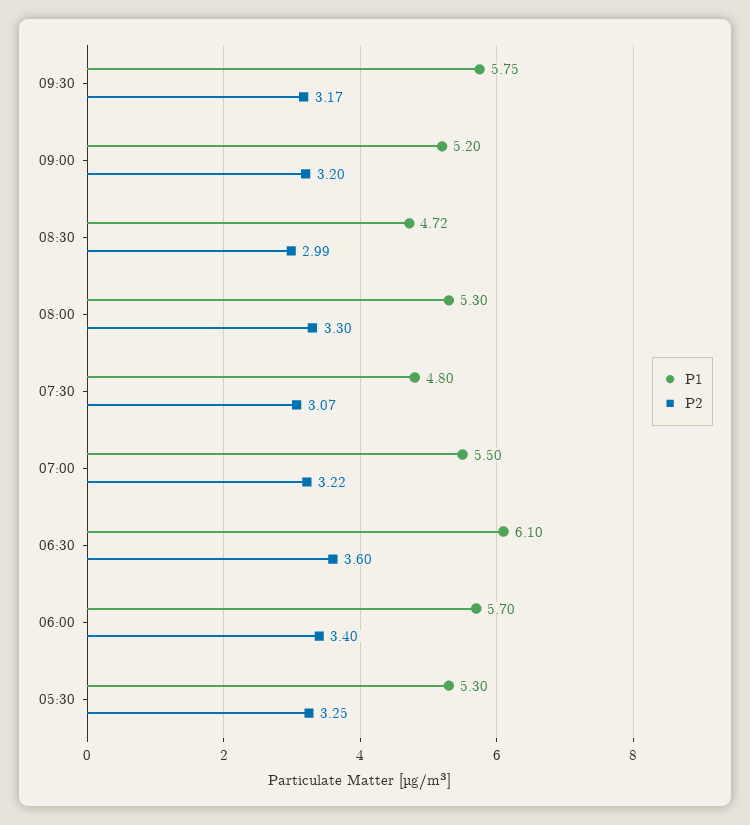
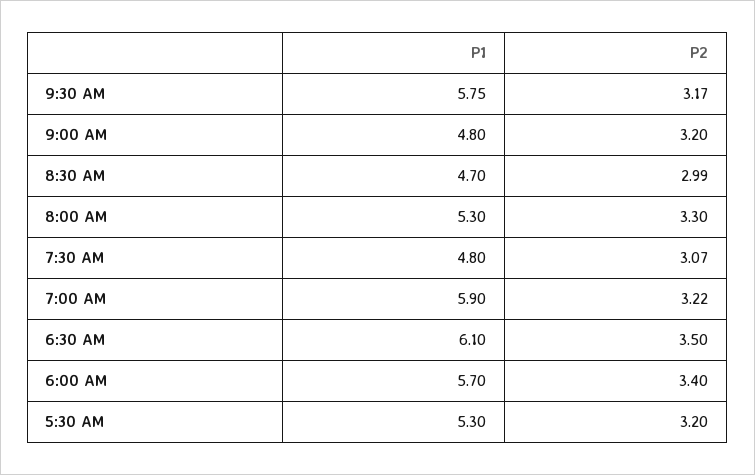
P1, 09:00: 5.2 -> 4.8
P1, 08:30: 4.72 -> 4.7
P1, 07:00: 5.5 -> 5.9
P2, 06:30: 3.6 -> 3.5
P2, 05:30: 3.25 -> 3.2

